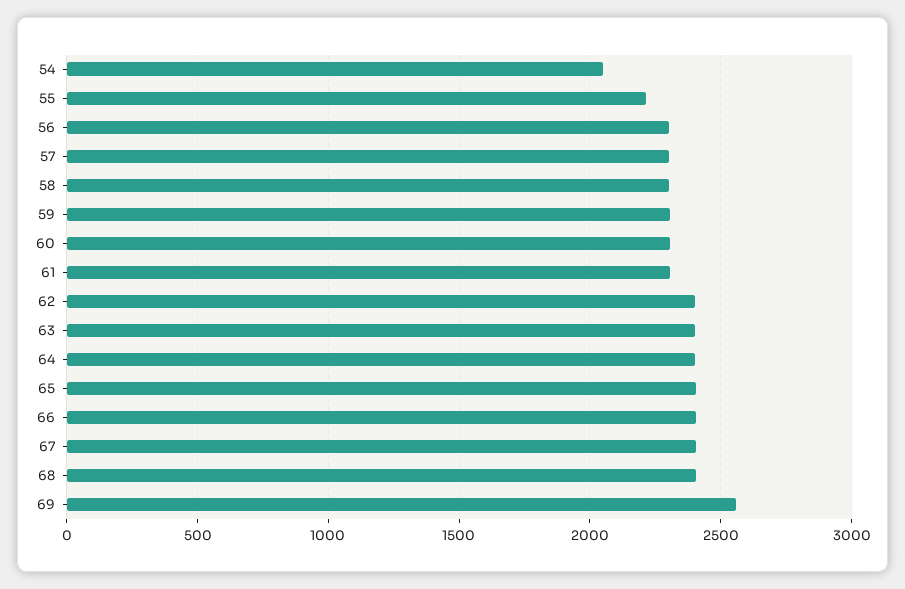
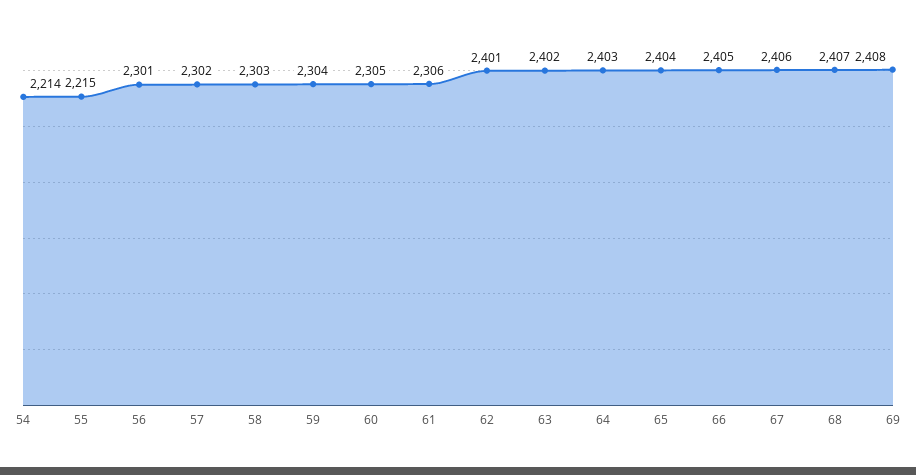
54: 2050 -> 2214
69: 2550 -> 2408

